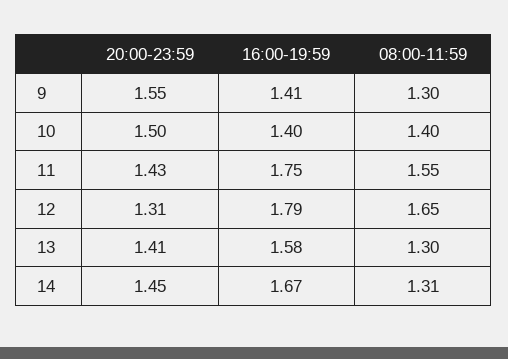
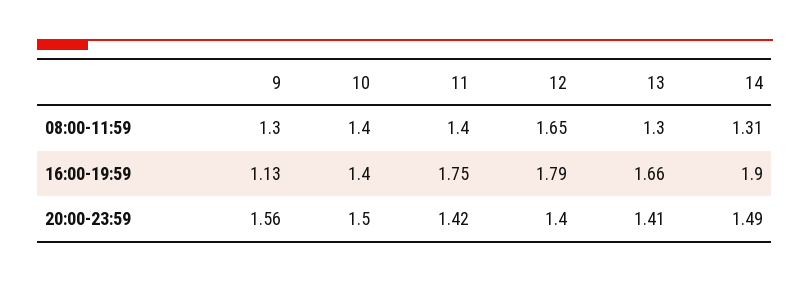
20:00-23:59, 9: 1.55 -> 1.56
16:00-19:59, 9: 1.41 -> 1.13
20:00-23:59, 11: 1.43 -> 1.42
08:00-11:59, 11: 1.55 -> 1.4
20:00-23:59, 12: 1.31 -> 1.4
16:00-19:59, 13: 1.58 -> 1.66
20:00-23:59, 14: 1.45 -> 1.49
16:00-19:59, 14: 1.67 -> 1.9

